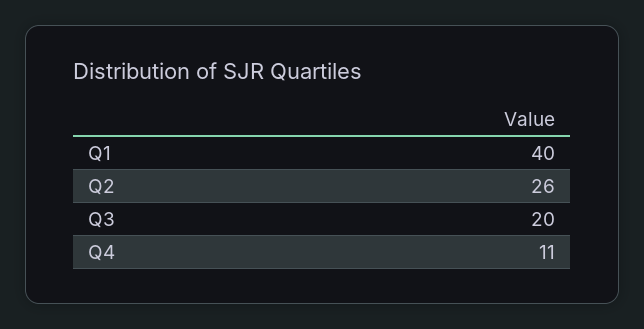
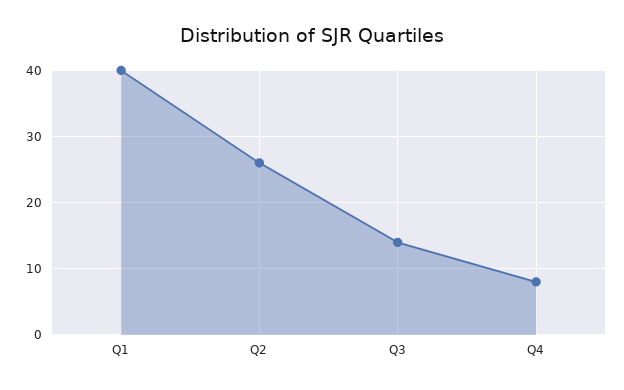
Q3: 20 -> 14
Q4: 11 -> 8

